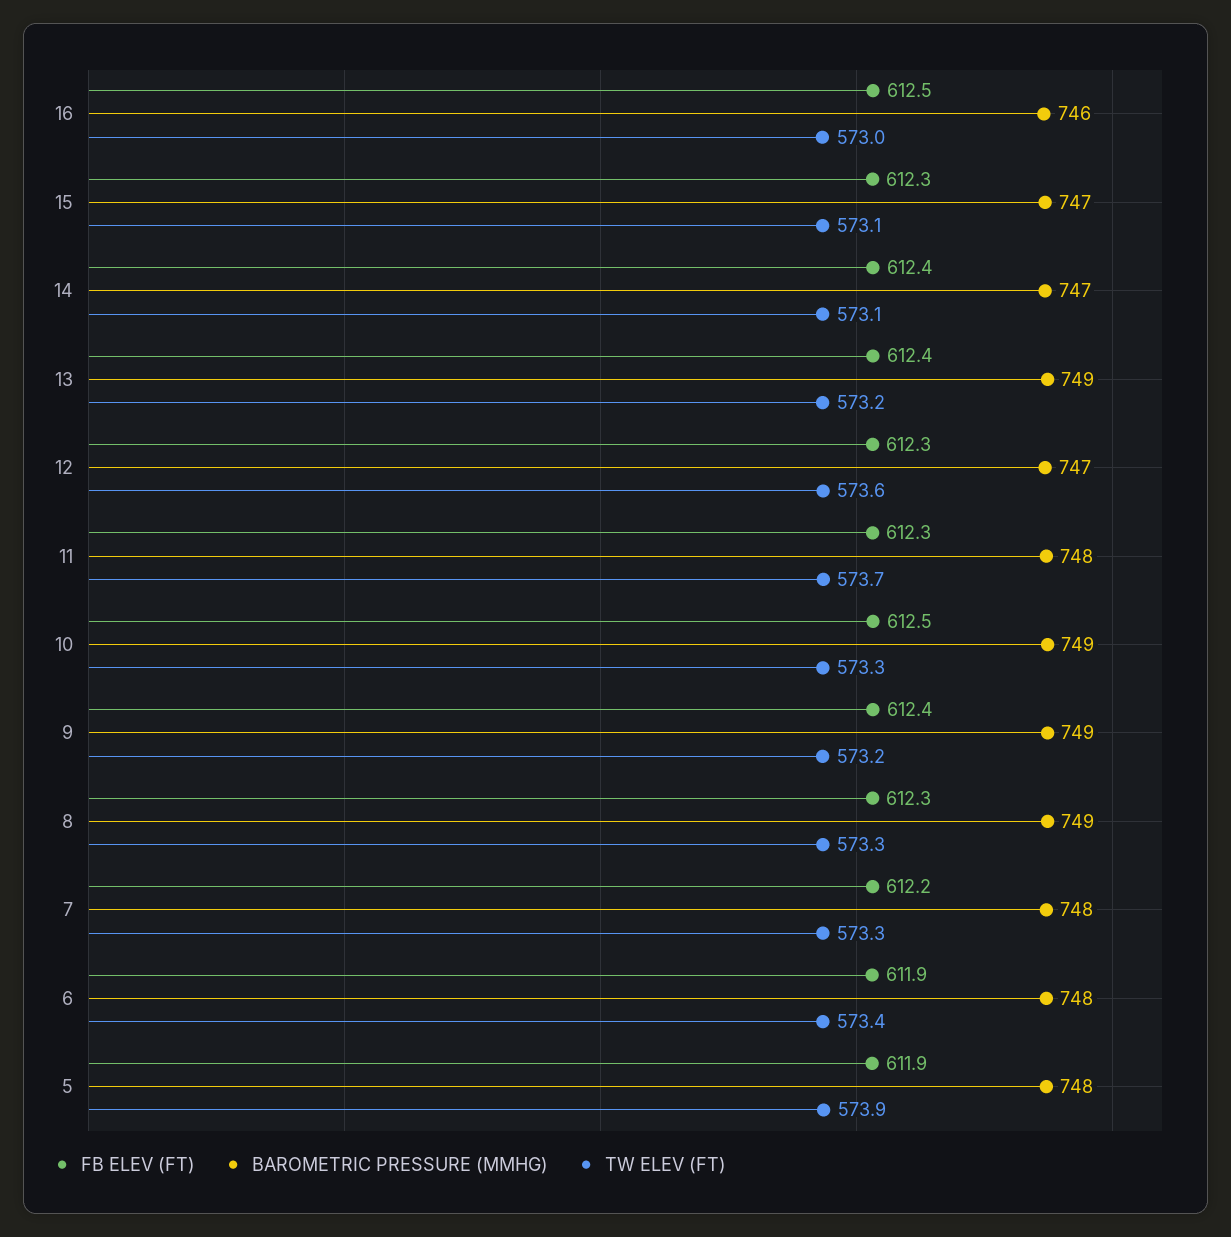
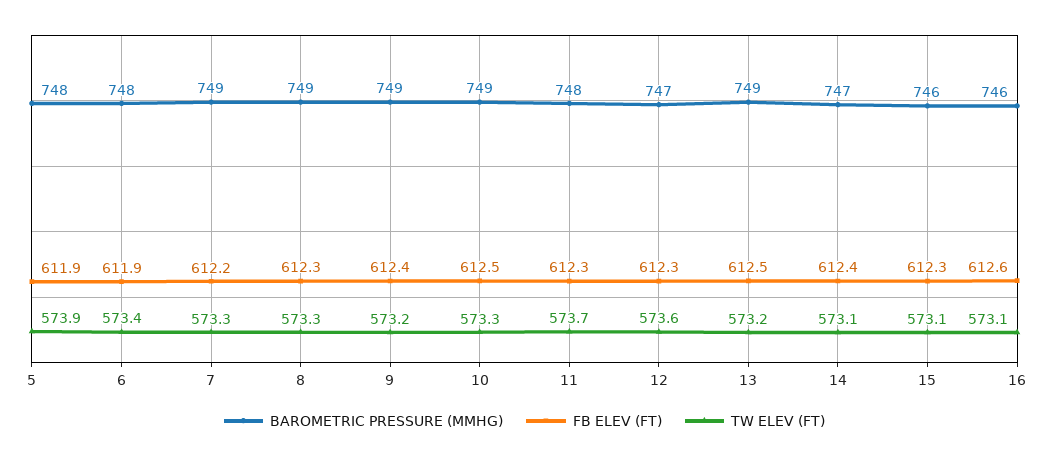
FB ELEV (FT), 16: 612.5 -> 612.6
TW ELEV (FT), 16: 573 -> 573.1
BAROMETRIC PRESSURE (MMHG), 15: 747 -> 746
FB ELEV (FT), 13: 612.4 -> 612.5
BAROMETRIC PRESSURE (MMHG), 7: 748 -> 749

